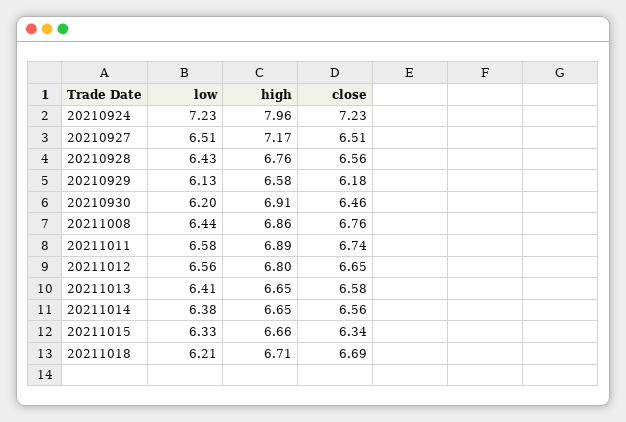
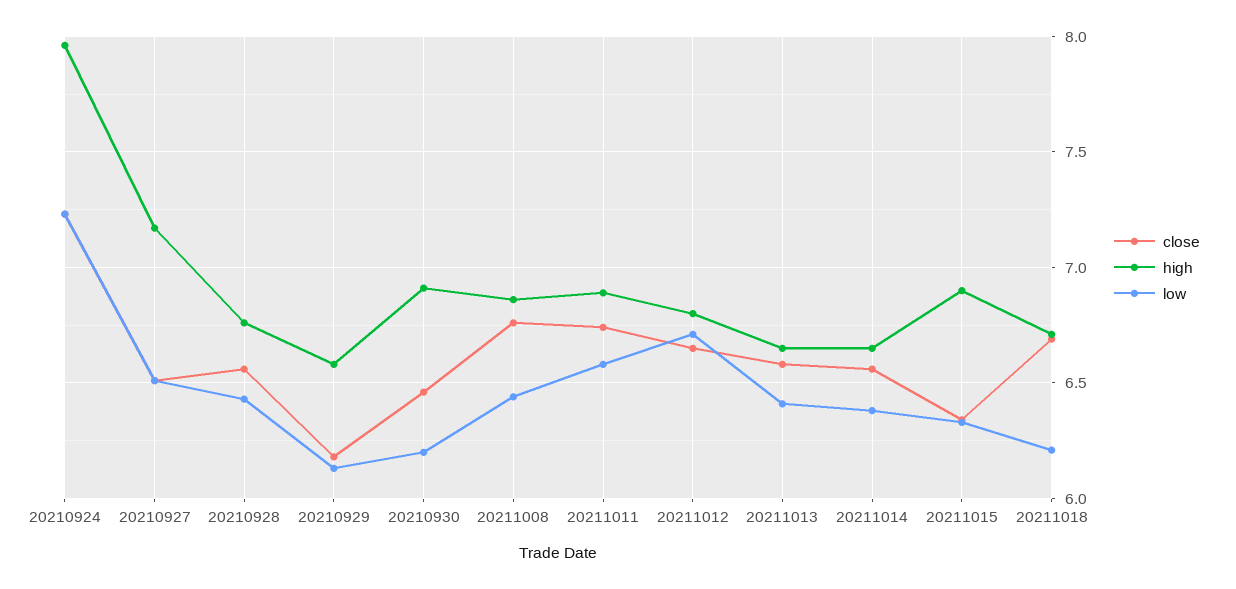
low, 20211012: 6.56 -> 6.7
high, 20211015: 6.66 -> 6.9

